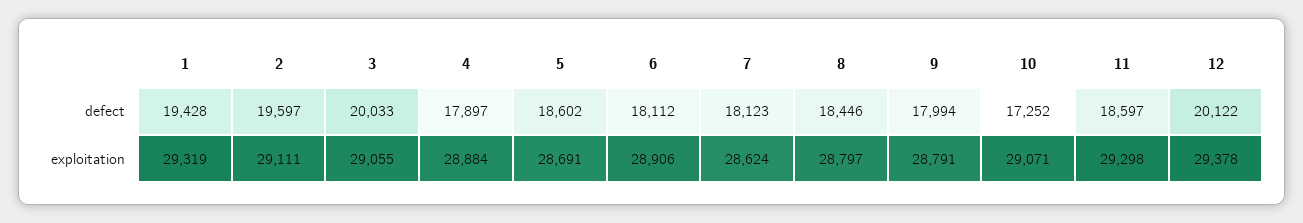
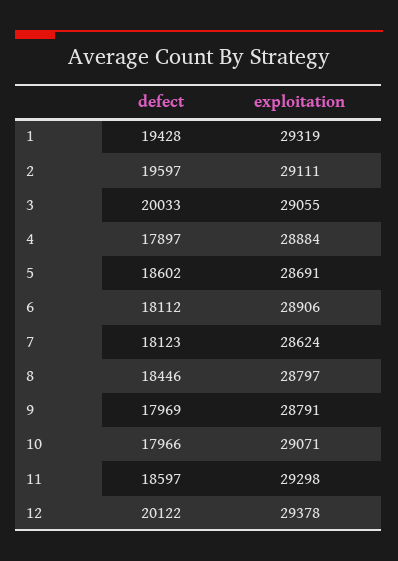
9, defect: 17994 -> 17969
10, defect: 17252 -> 17966

